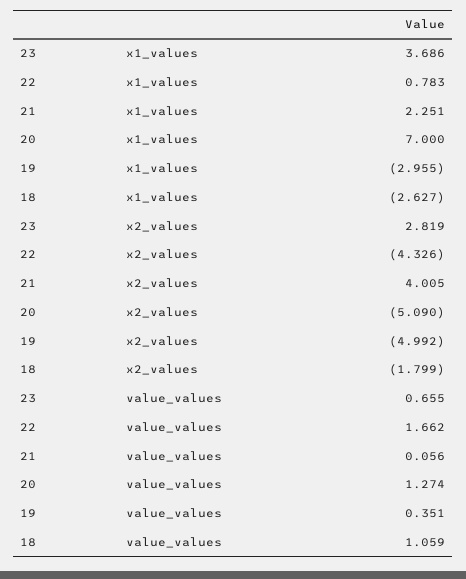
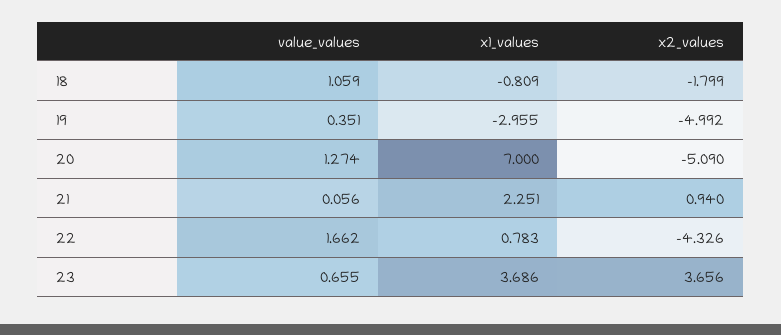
18, x1_values: -2.627 -> -0.809
23, x2_values: 2.819 -> 3.656
21, x2_values: 4.005 -> 0.94

